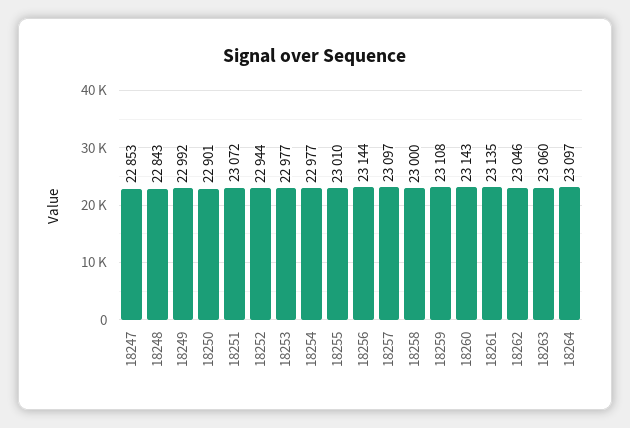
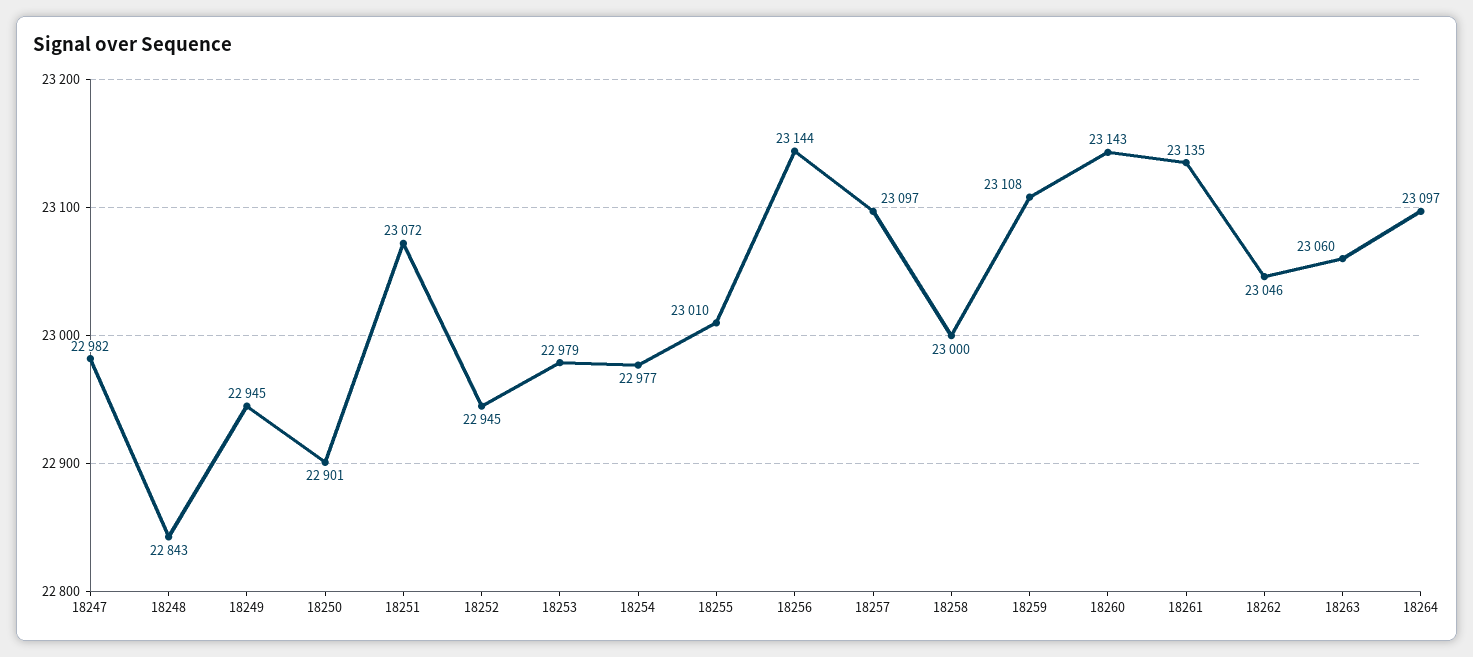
18247: 22853 -> 22982
18249: 22992 -> 22945
18252: 22944 -> 22945
18253: 22977 -> 22979

